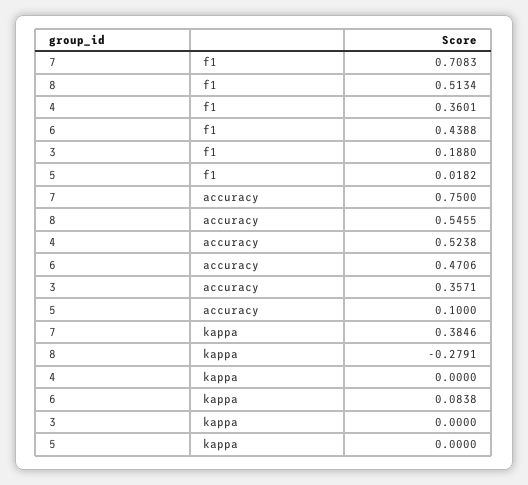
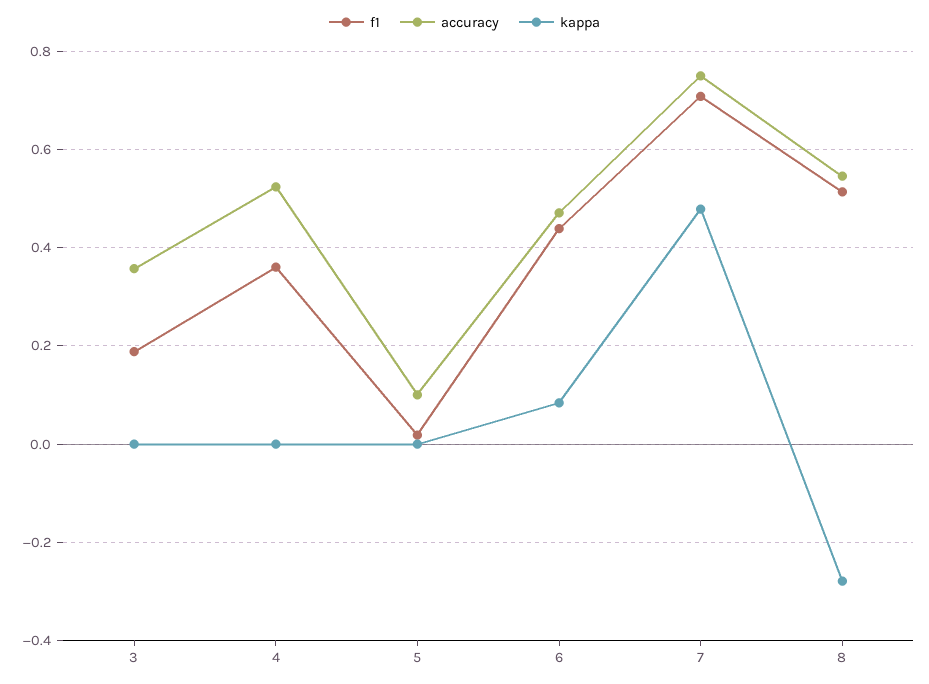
kappa, 7: 0.3846 -> 0.48

